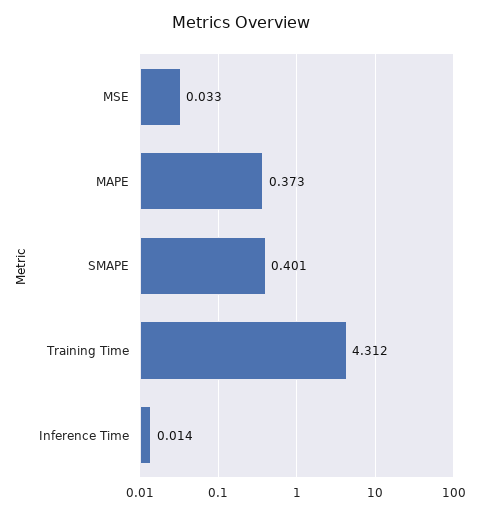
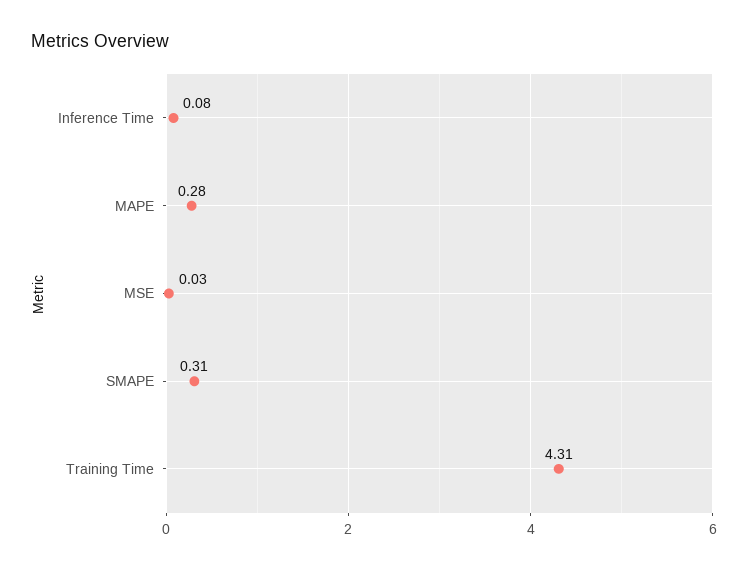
MAPE: 0.373 -> 0.28
SMAPE: 0.401 -> 0.31
Inference Time: 0.014 -> 0.08

